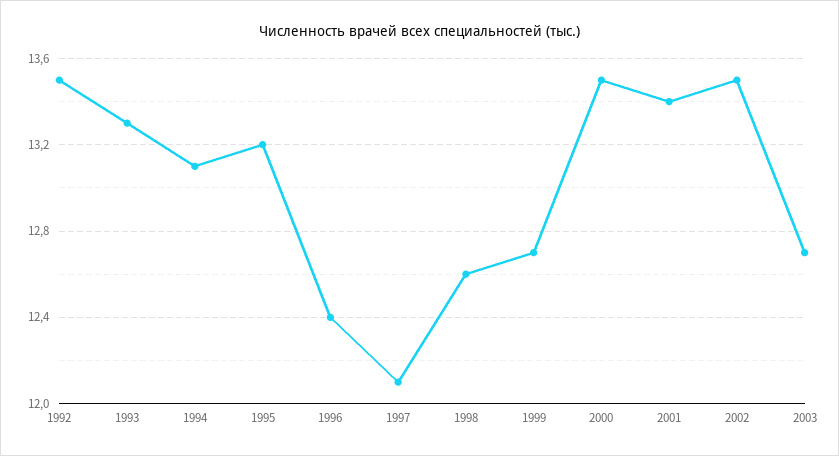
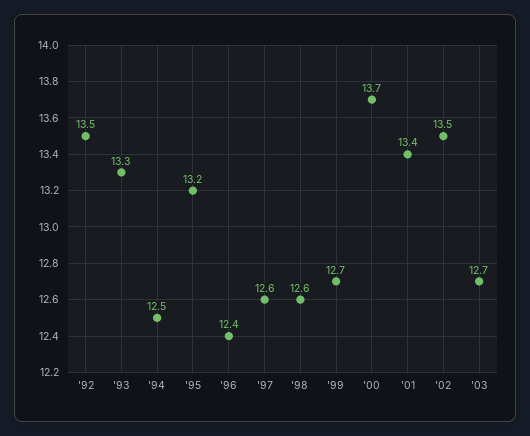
1994: 13.1 -> 12.5
1997: 12.1 -> 12.6
2000: 13.5 -> 13.7

